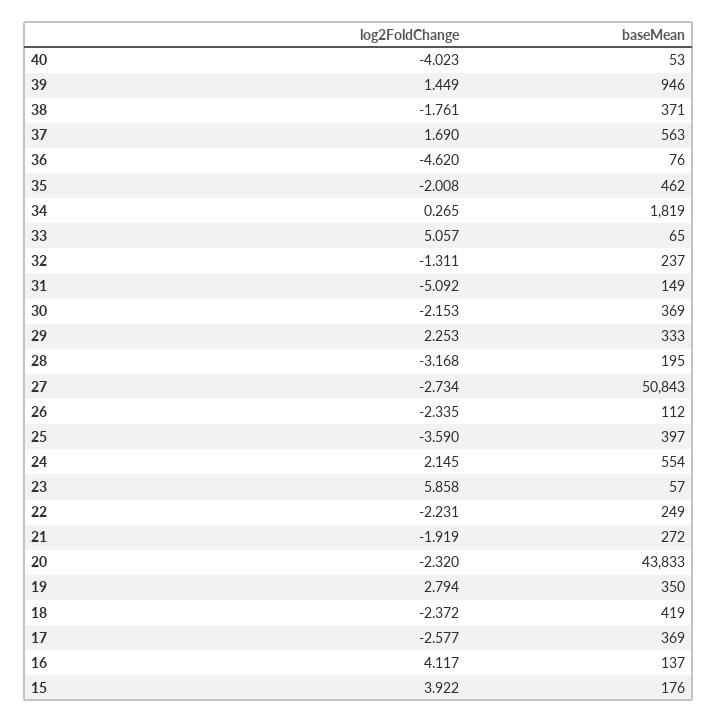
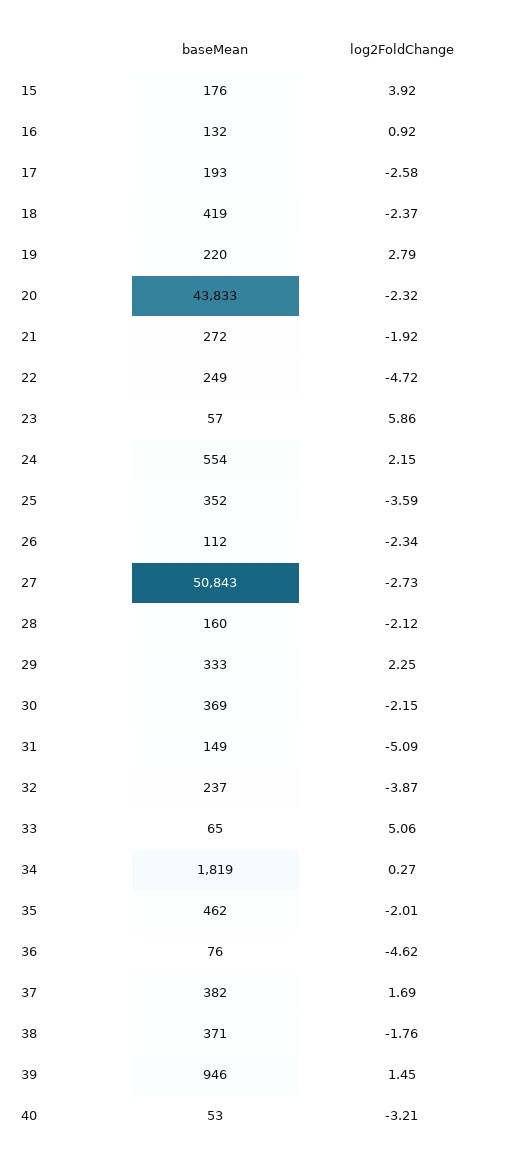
log2FoldChange, 40: -4.023 -> -3.21
baseMean, 37: 563 -> 382
log2FoldChange, 32: -1.311 -> -3.87
log2FoldChange, 28: -3.168 -> -2.12
baseMean, 28: 195 -> 160
baseMean, 25: 397 -> 352
log2FoldChange, 22: -2.231 -> -4.72
baseMean, 19: 350 -> 220
baseMean, 17: 369 -> 193
log2FoldChange, 16: 4.117 -> 0.92
baseMean, 16: 137 -> 132

